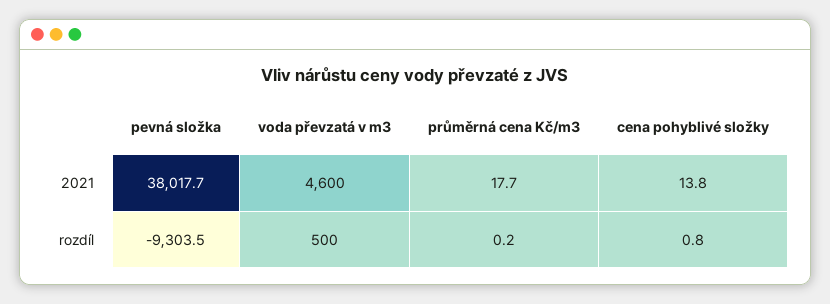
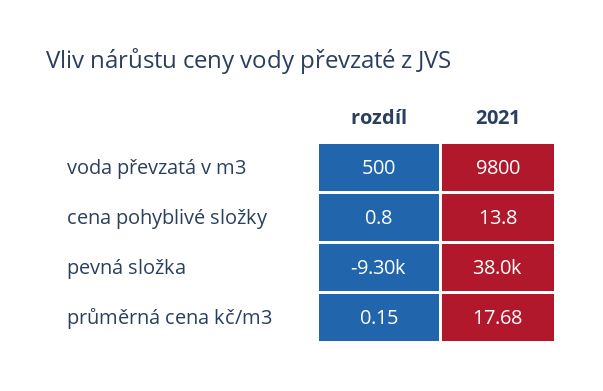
voda převzatá v m3, 2021: 4600 -> 9800

